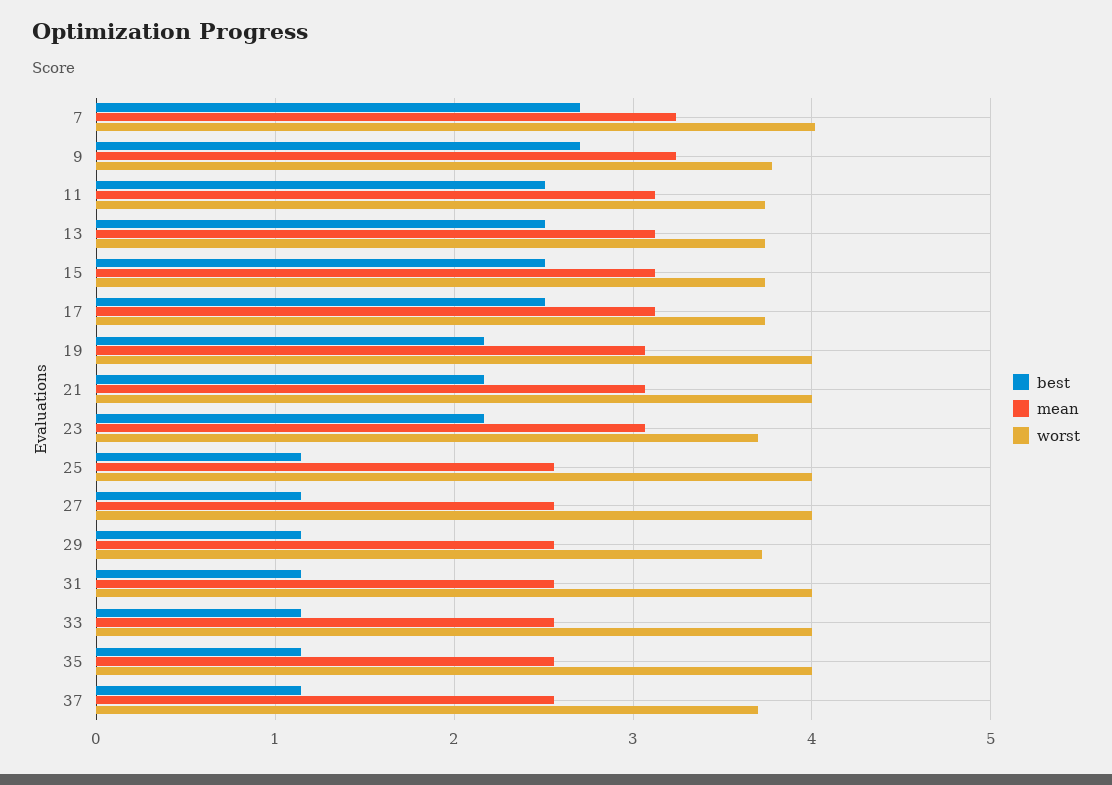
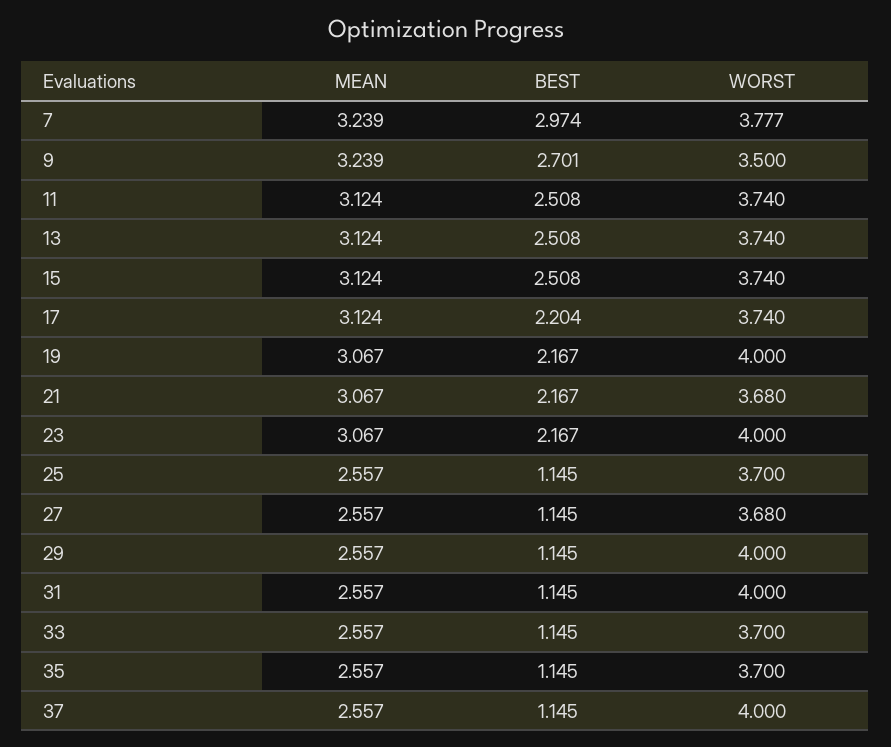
best, 7: 2.7 -> 2.974
worst, 7: 4 -> 3.777
worst, 9: 3.8 -> 3.5
best, 17: 2.5 -> 2.204
worst, 21: 4 -> 3.68
worst, 23: 3.7 -> 4
worst, 25: 4 -> 3.7
worst, 27: 4 -> 3.68
worst, 29: 3.7 -> 4
worst, 33: 4 -> 3.7
worst, 35: 4 -> 3.7
worst, 37: 3.7 -> 4

